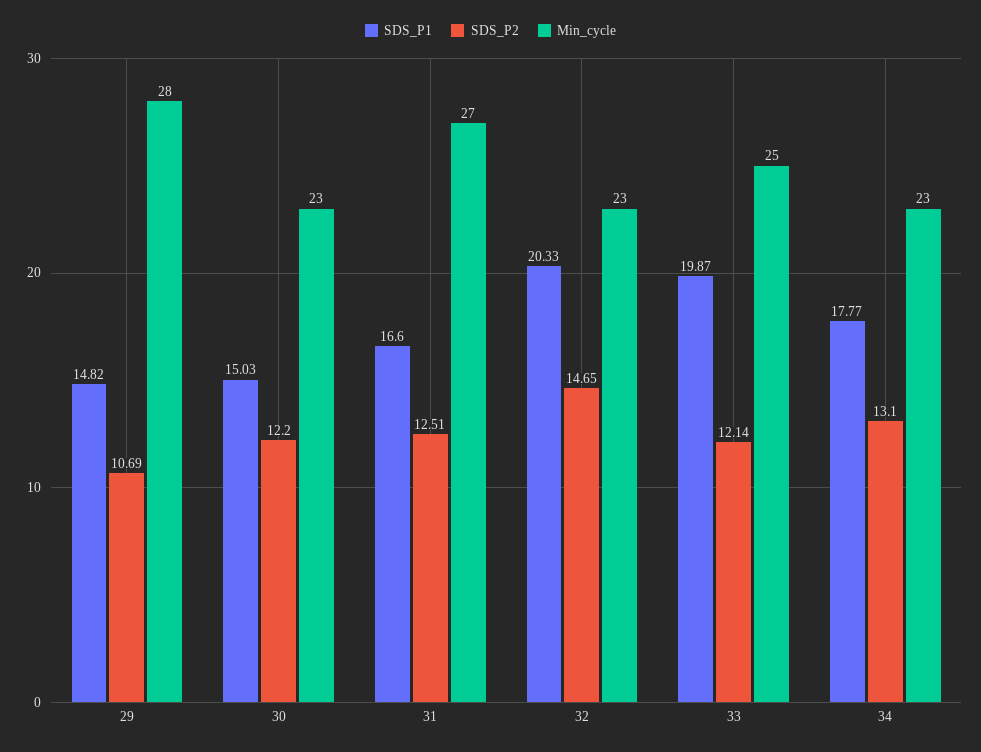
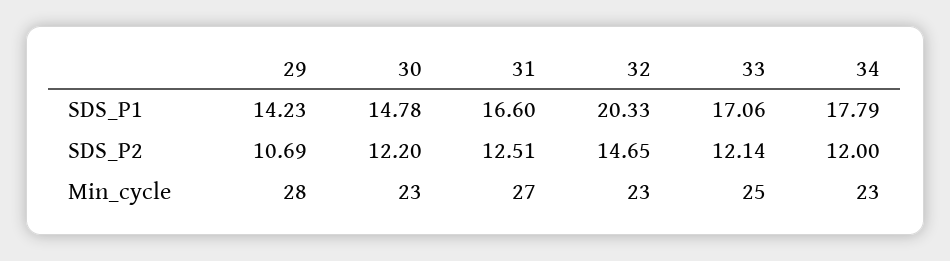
SDS_P1, 29: 14.82 -> 14.23
SDS_P1, 30: 15.03 -> 14.78
SDS_P1, 33: 19.87 -> 17.06
SDS_P1, 34: 17.77 -> 17.79
SDS_P2, 34: 13.1 -> 12

